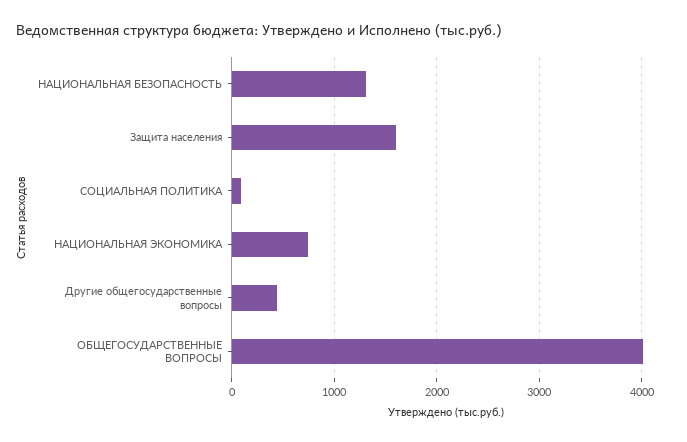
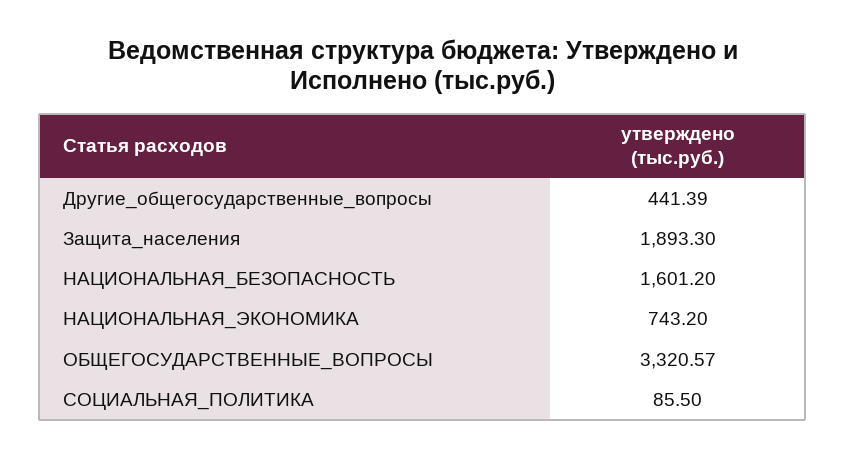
НАЦИОНАЛЬНАЯ БЕЗОПАСНОСТЬ: 1300 -> 1601.2
Защита населения: 1600 -> 1893.3
ОБЩЕГОСУДАРСТВЕННЫЕ ВОПРОСЫ: 4000 -> 3320.57

